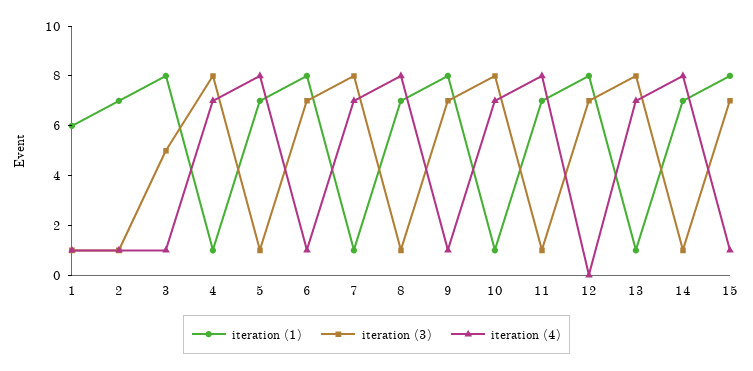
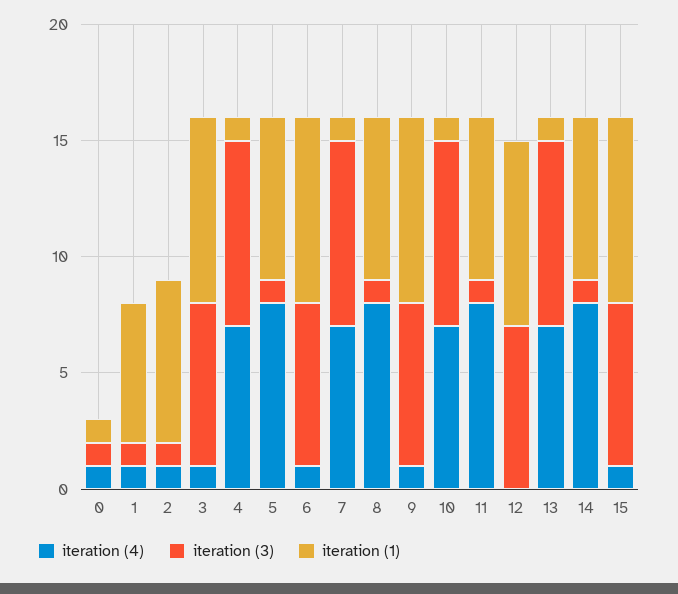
iteration (3), 3: 5 -> 7
iteration (4), 0: none -> 1
iteration (3), 0: none -> 1
iteration (1), 0: none -> 1

